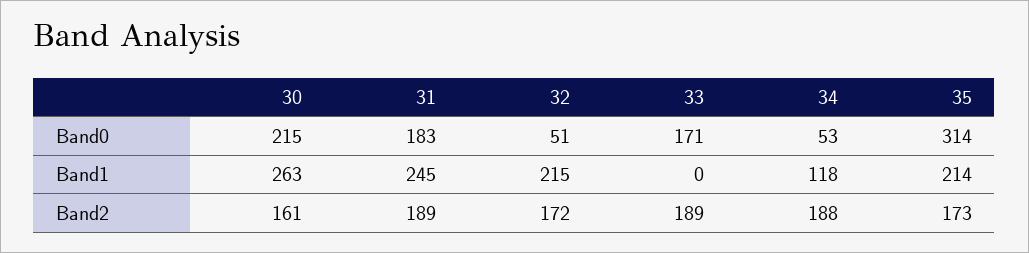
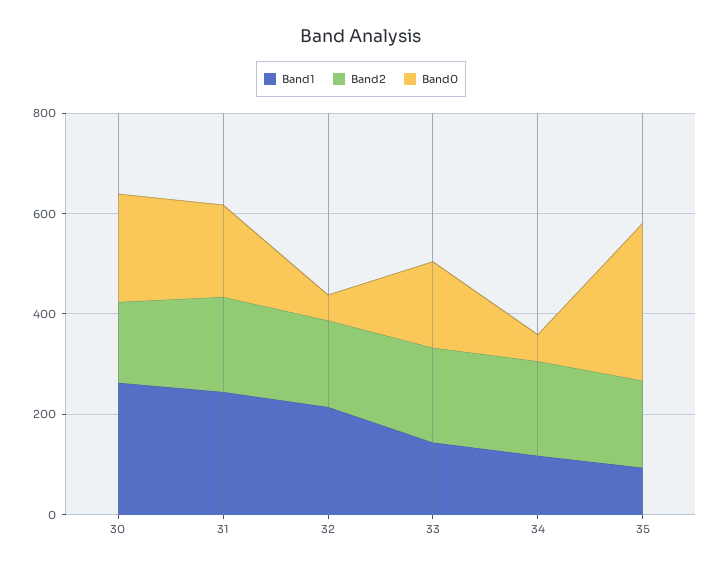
Band1, 33: 0 -> 150
Band1, 35: 214 -> 100

